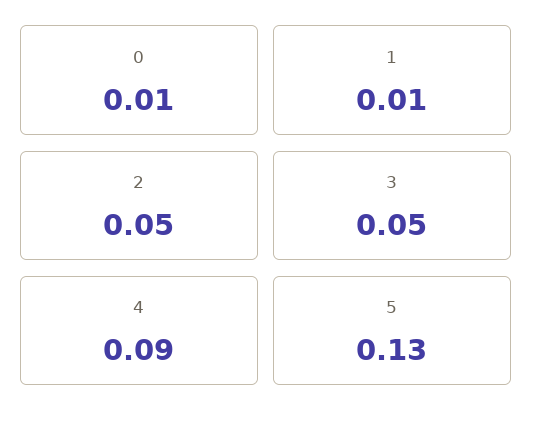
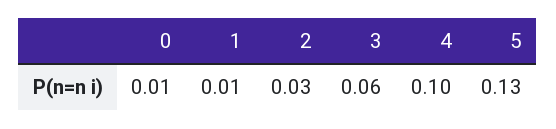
2: 0.05 -> 0.03
3: 0.05 -> 0.06
4: 0.09 -> 0.1

